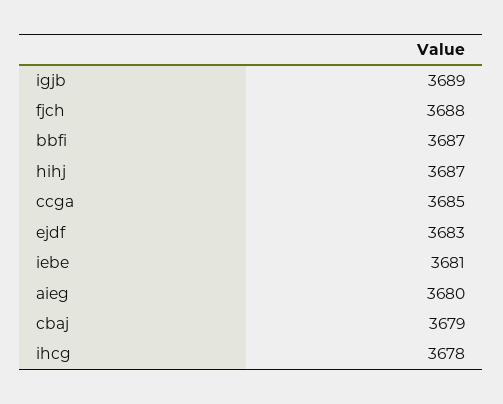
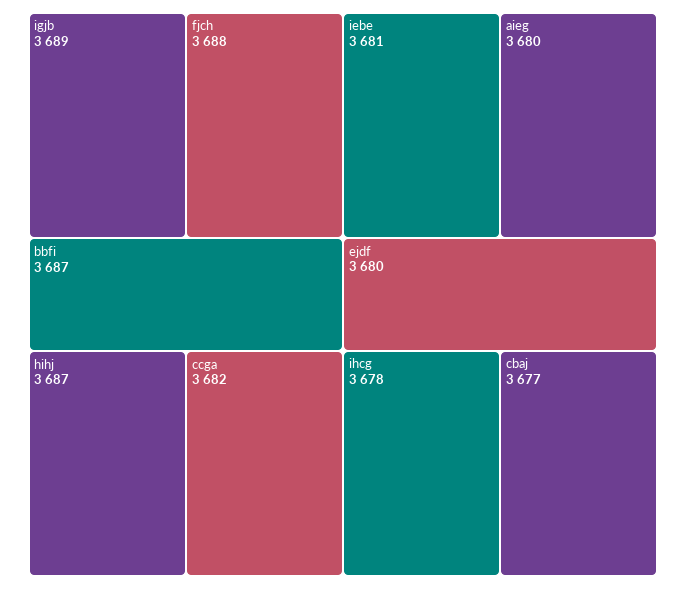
ccga: 3685 -> 3682
ejdf: 3683 -> 3680
cbaj: 3679 -> 3677

